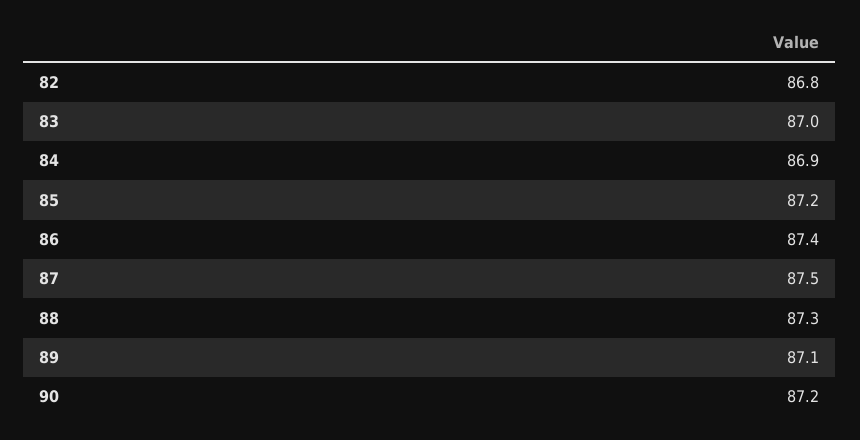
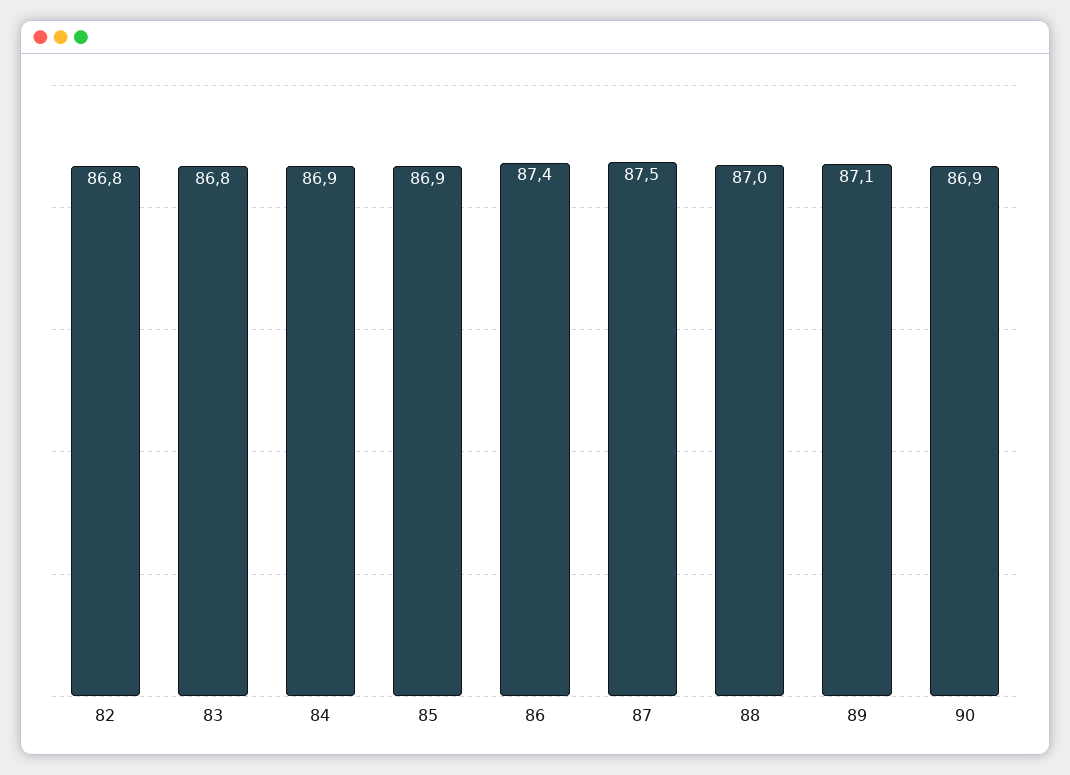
83: 87 -> 86.8
85: 87.2 -> 86.9
88: 87.3 -> 87
90: 87.2 -> 86.9

